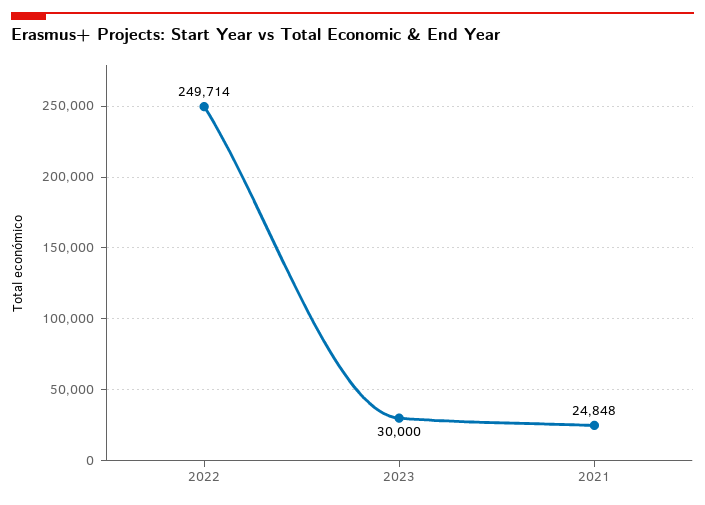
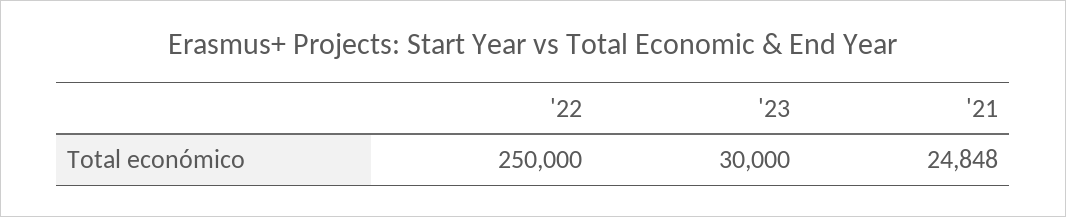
2022: 249714 -> 250000

